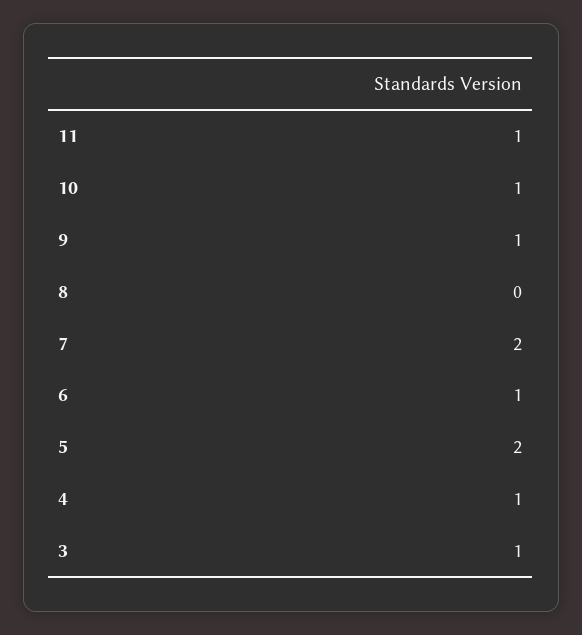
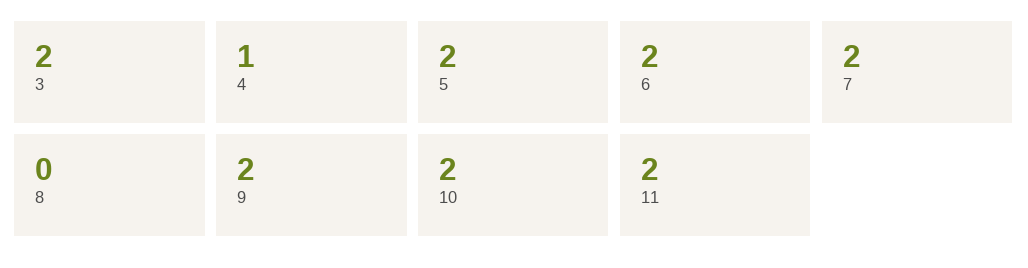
11: 1 -> 2
10: 1 -> 2
9: 1 -> 2
6: 1 -> 2
3: 1 -> 2

